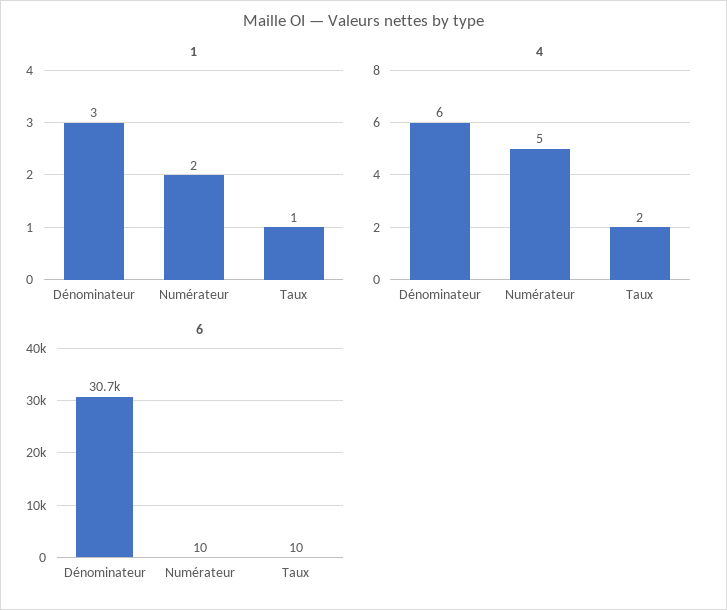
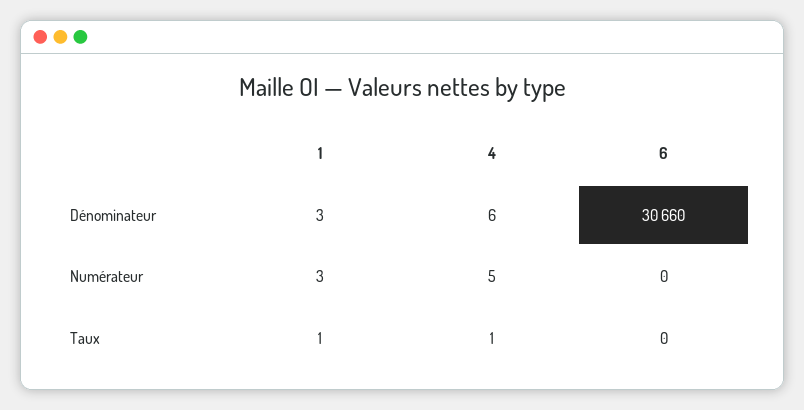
1, Numérateur: 2 -> 3
4, Taux: 2 -> 1
6, Numérateur: 10 -> 0
6, Taux: 10 -> 0

